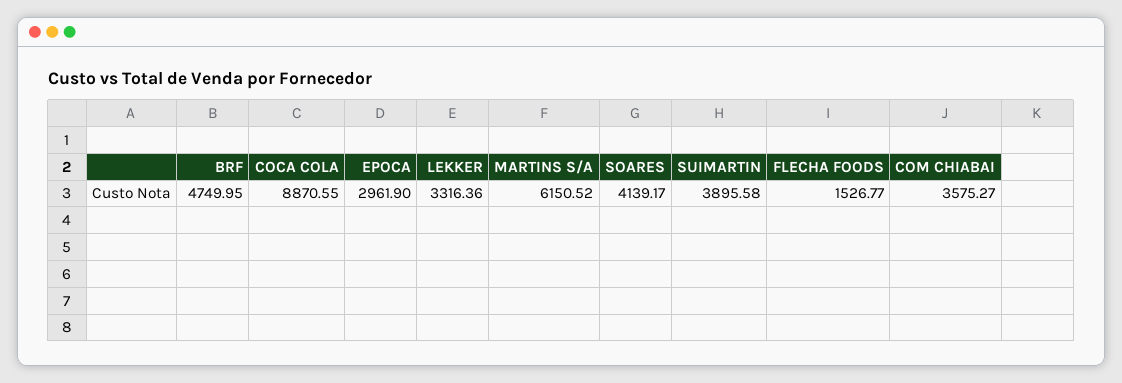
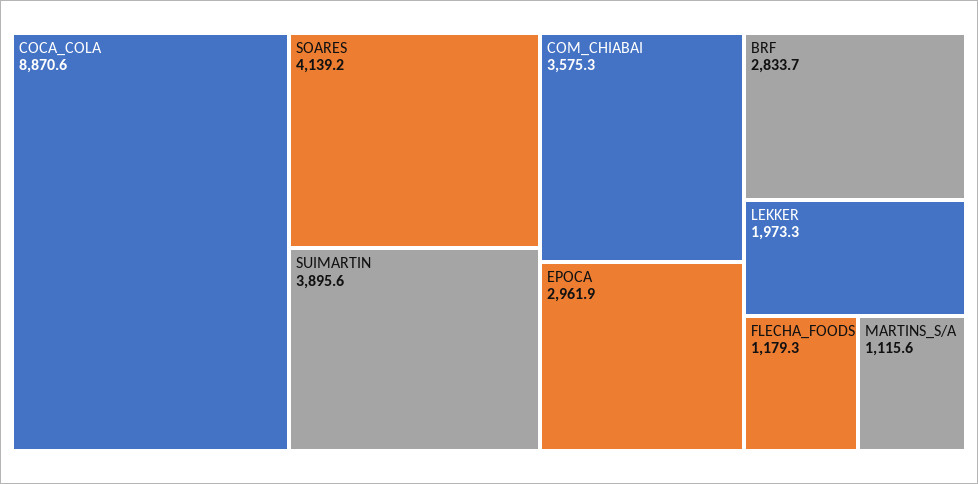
BRF: 4749.95 -> 2833.7
LEKKER: 3316.36 -> 1973.3
MARTINS S/A: 6150.52 -> 1115.6
FLECHA FOODS: 1526.77 -> 1179.3

